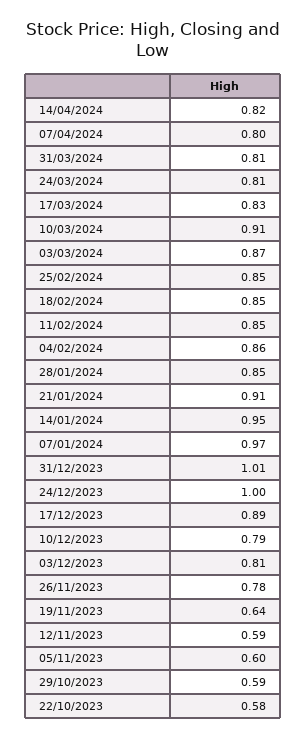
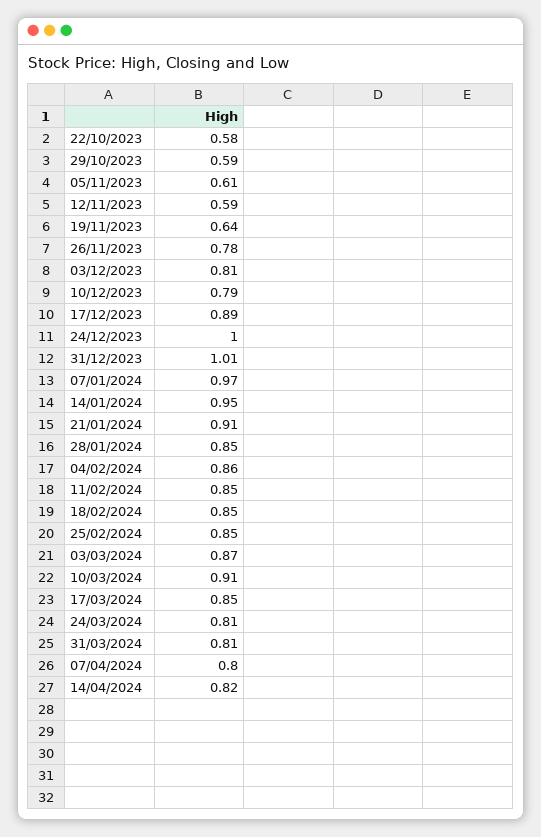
17/03/2024: 0.83 -> 0.85
05/11/2023: 0.6 -> 0.61

